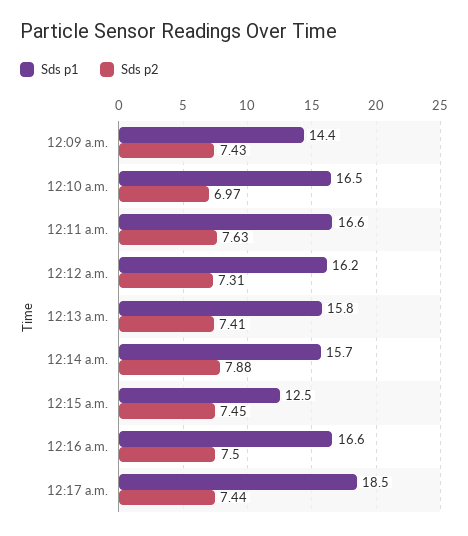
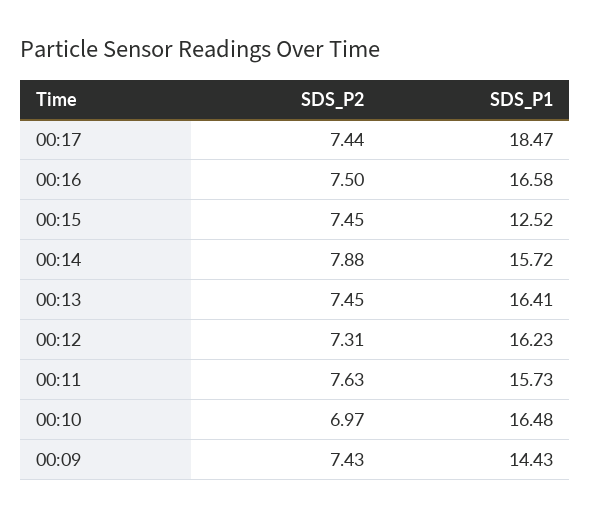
Sds p1, 12:11 a.m.: 16.6 -> 15.73
Sds p1, 12:13 a.m.: 15.8 -> 16.41
Sds p2, 12:13 a.m.: 7.41 -> 7.45

